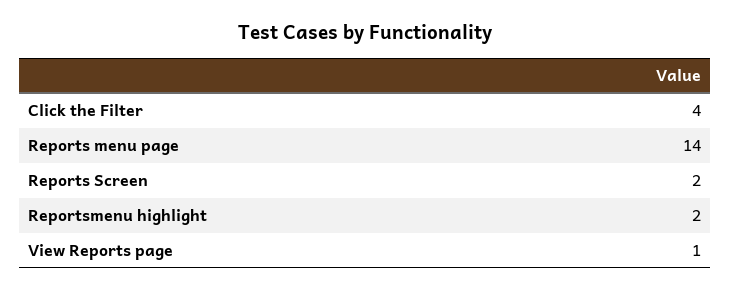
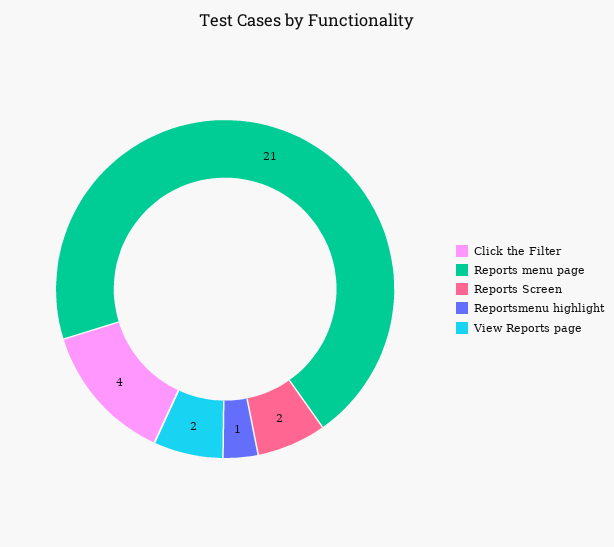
Reports menu page: 14 -> 21
Reportsmenu highlight: 2 -> 1
View Reports page: 1 -> 2

